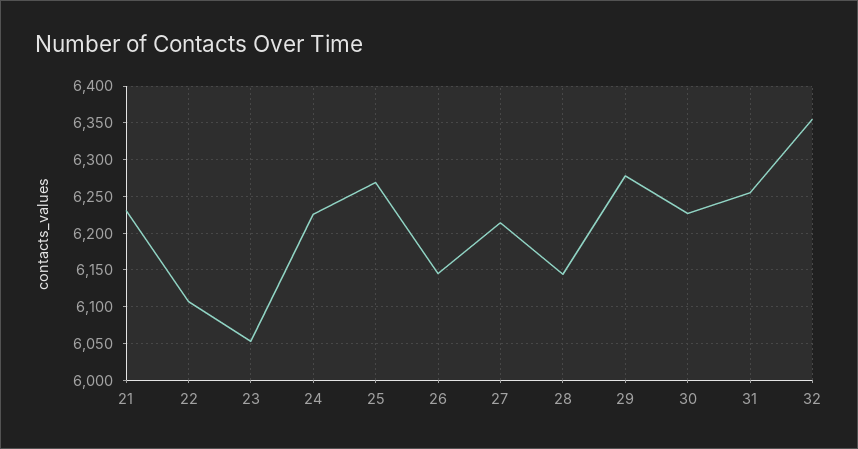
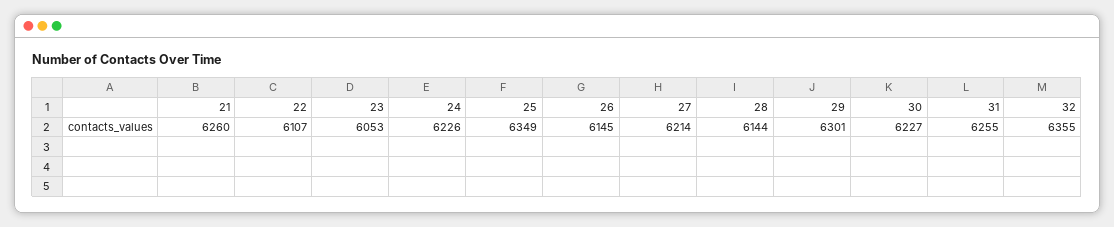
21: 6230 -> 6260
25: 6270 -> 6349
29: 6280 -> 6301

